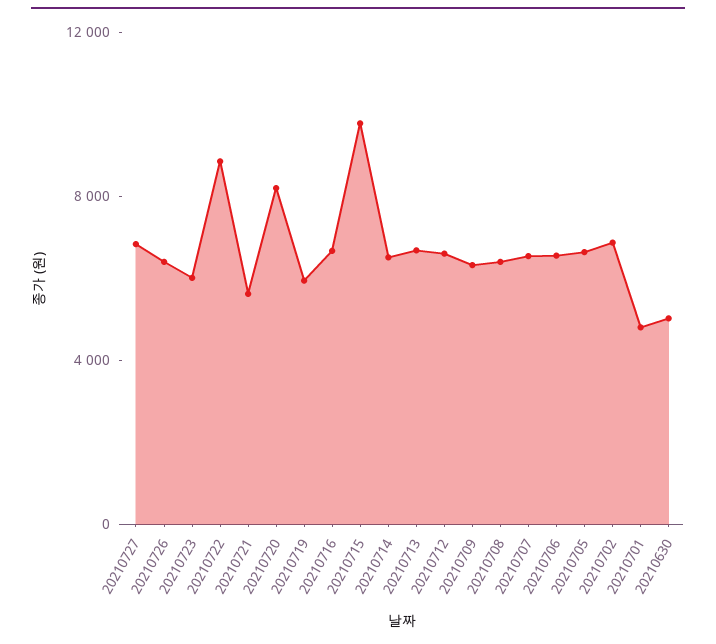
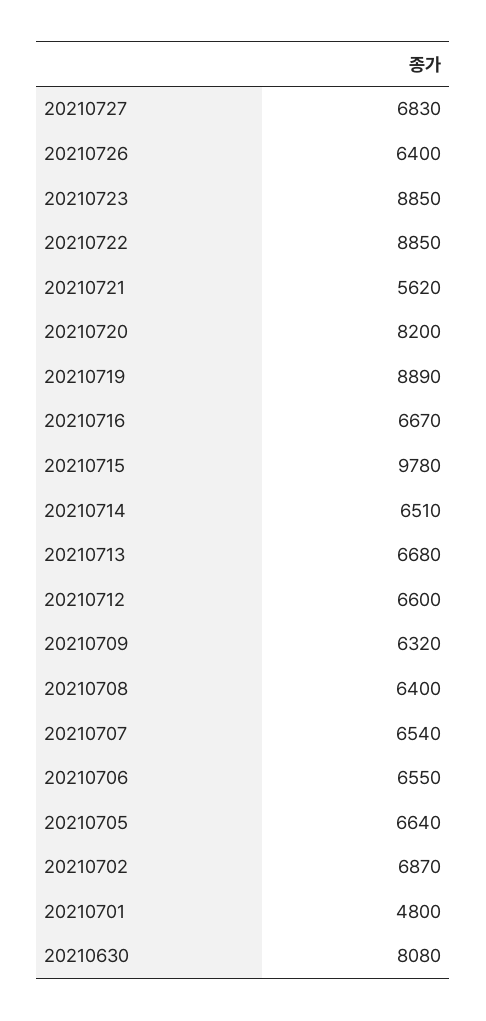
20210723: 6000 -> 8850
20210719: 6000 -> 8890
20210630: 5000 -> 8080

